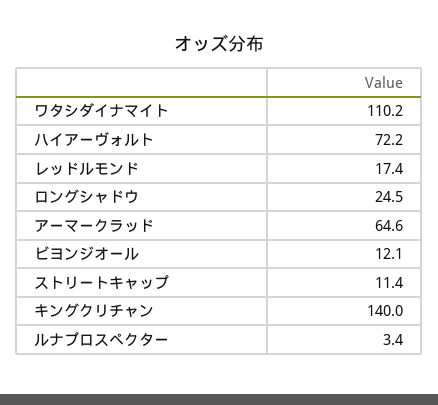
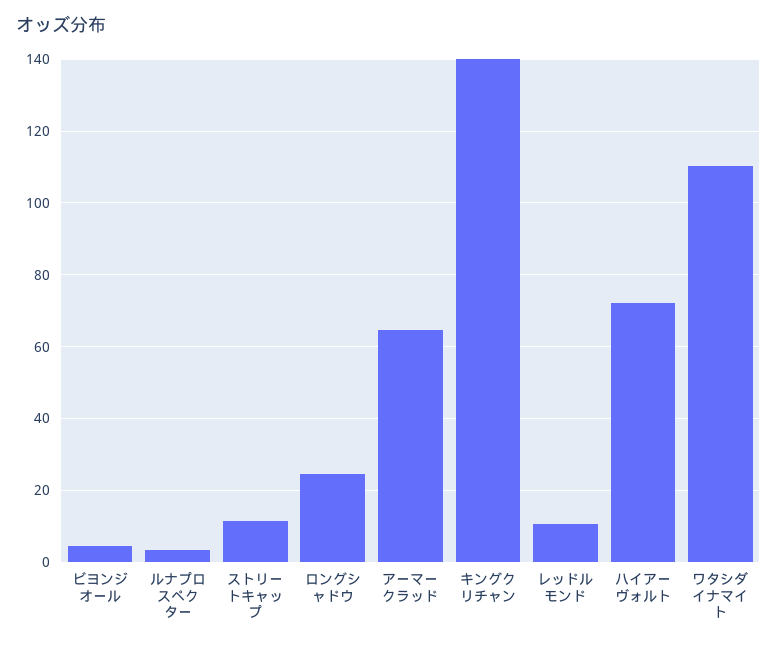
レッドルモンド: 17.4 -> 10
ビヨンジオール: 12.1 -> 4

